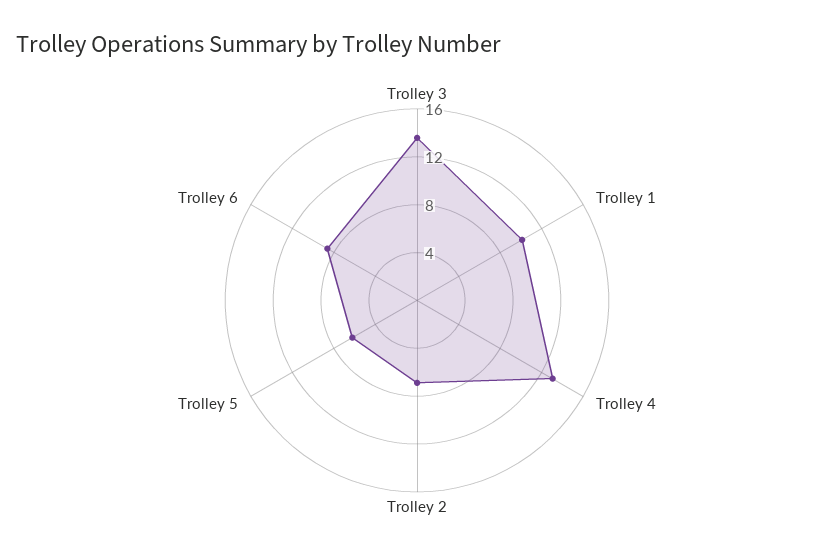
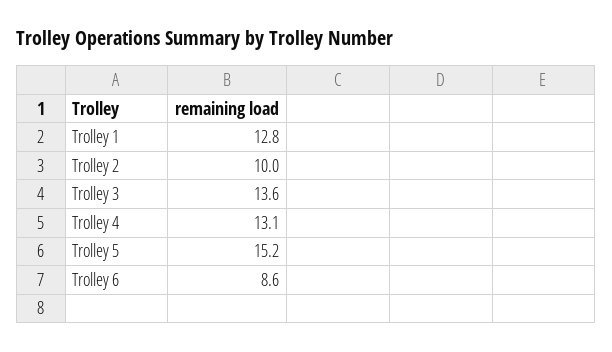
Trolley 1: 10 -> 12.8
Trolley 2: 7 -> 10
Trolley 5: 6 -> 15.2

